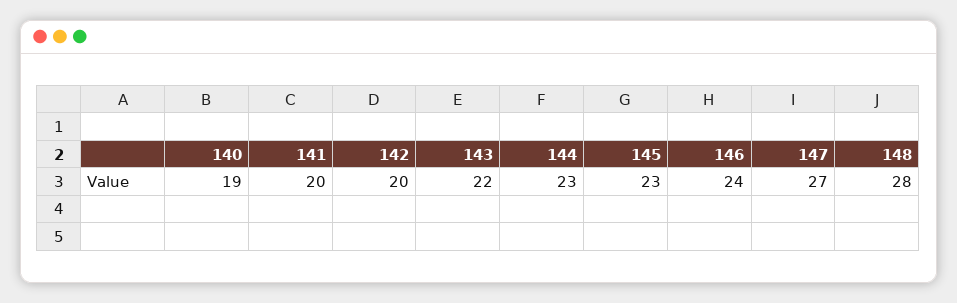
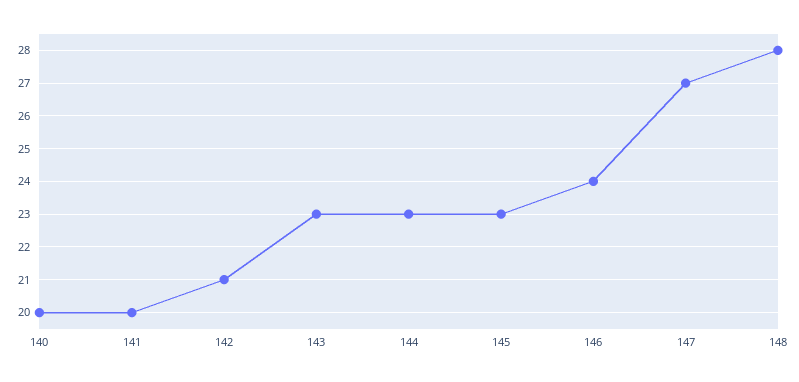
140: 19 -> 20
142: 20 -> 21
143: 22 -> 23

